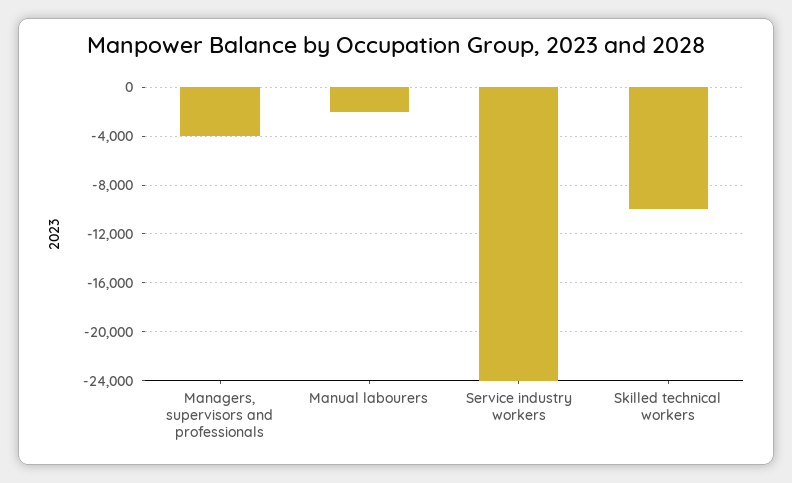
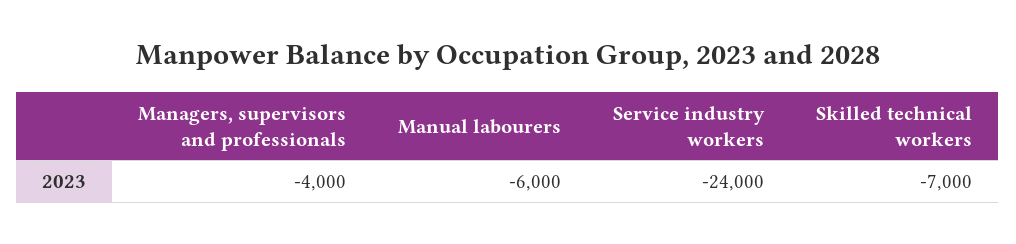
Manual labourers: -2000 -> -6000
Skilled technical workers: -10000 -> -7000

